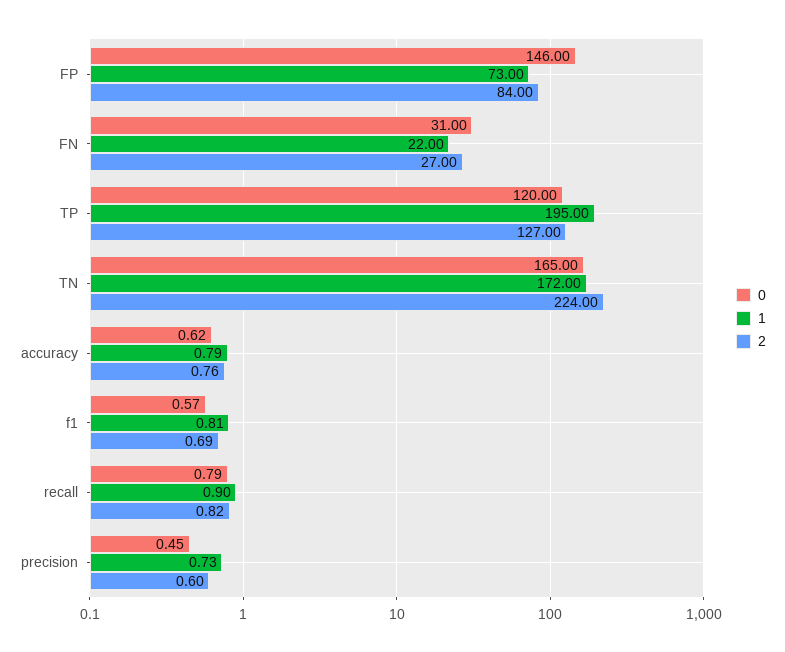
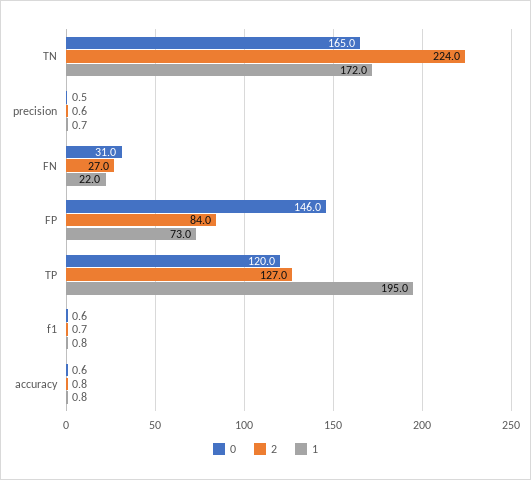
0, recall: 0.79 -> none
1, recall: 0.9 -> none
2, recall: 0.82 -> none

